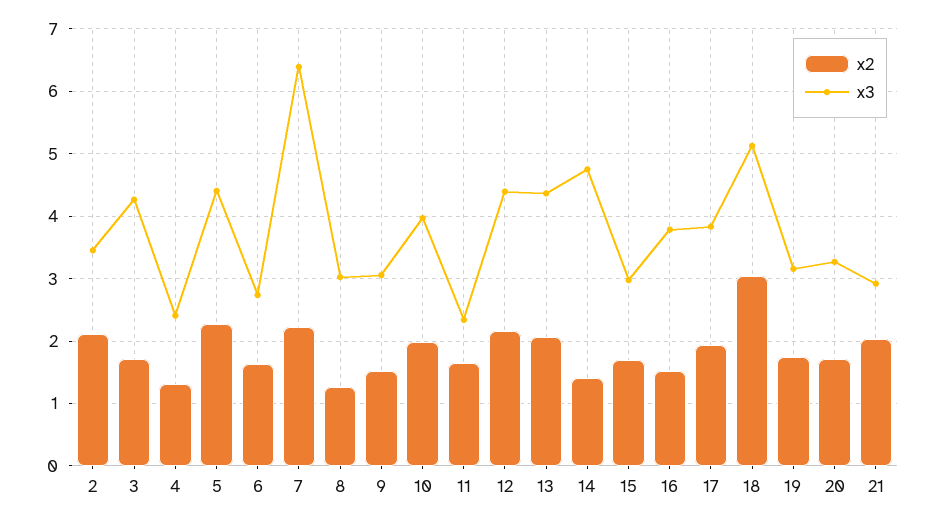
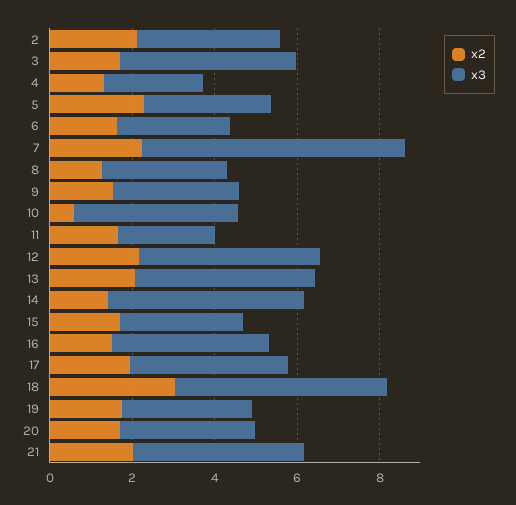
x3, 5: 4.4 -> 3
x2, 10: 2 -> 0.5
x3, 21: 2.9 -> 4

